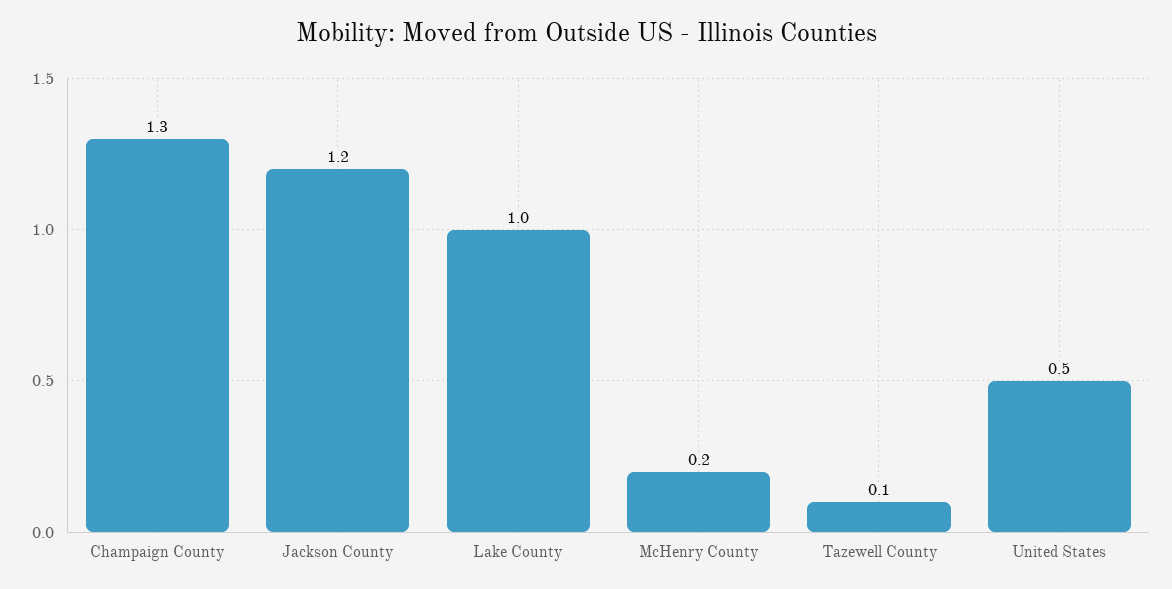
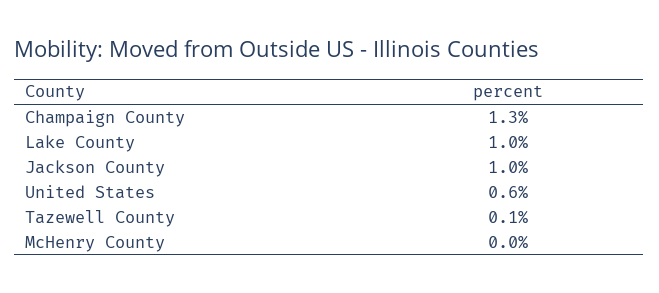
Jackson County: 1.2 -> 1
McHenry County: 0.2 -> 0
United States: 0.5 -> 0.6

